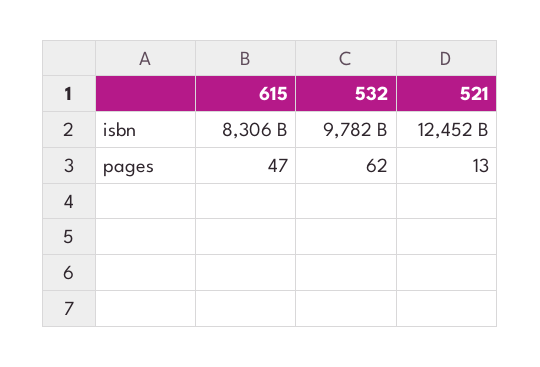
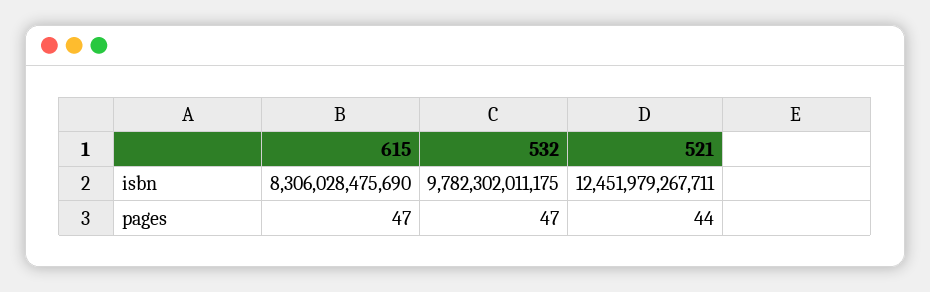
532, pages: 62 -> 47
521, pages: 13 -> 44

